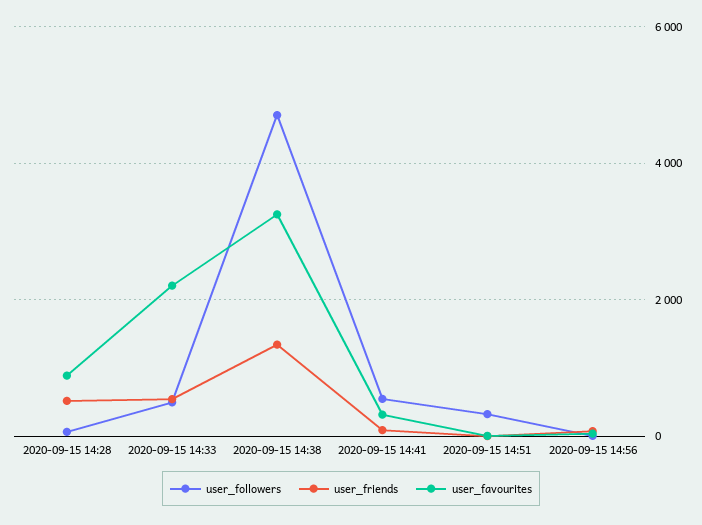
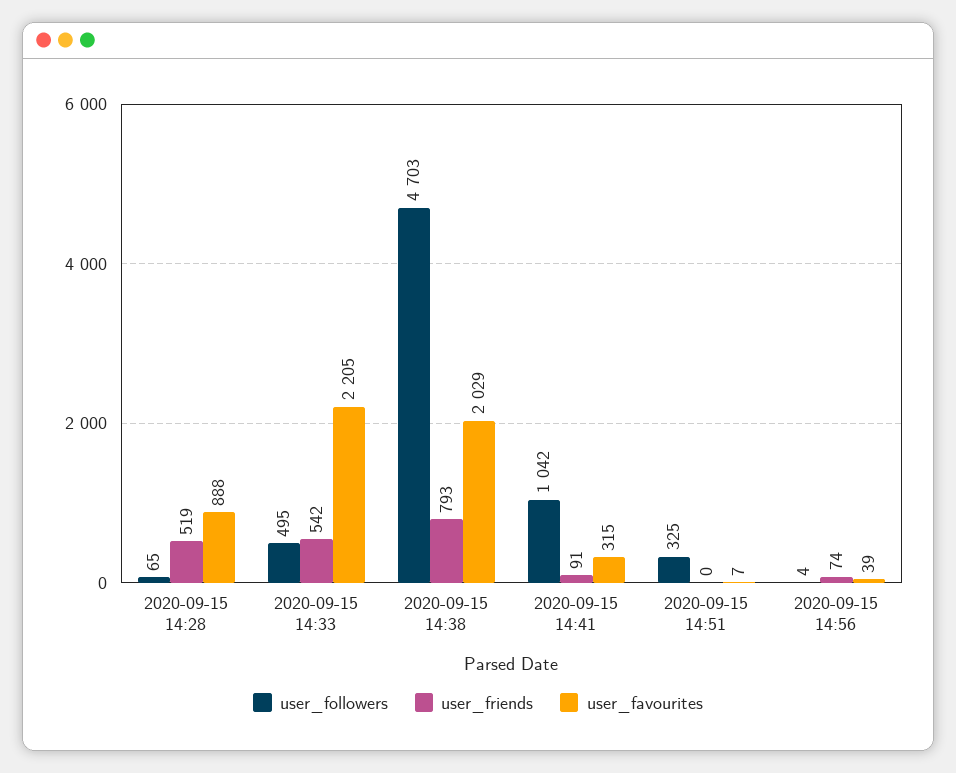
user_friends, 2020-09-15 14:38: 1400 -> 793
user_favourites, 2020-09-15 14:38: 3200 -> 2029
user_followers, 2020-09-15 14:41: 600 -> 1042

